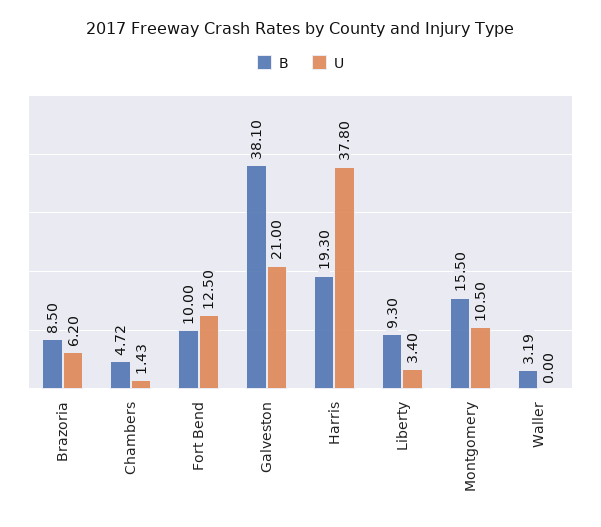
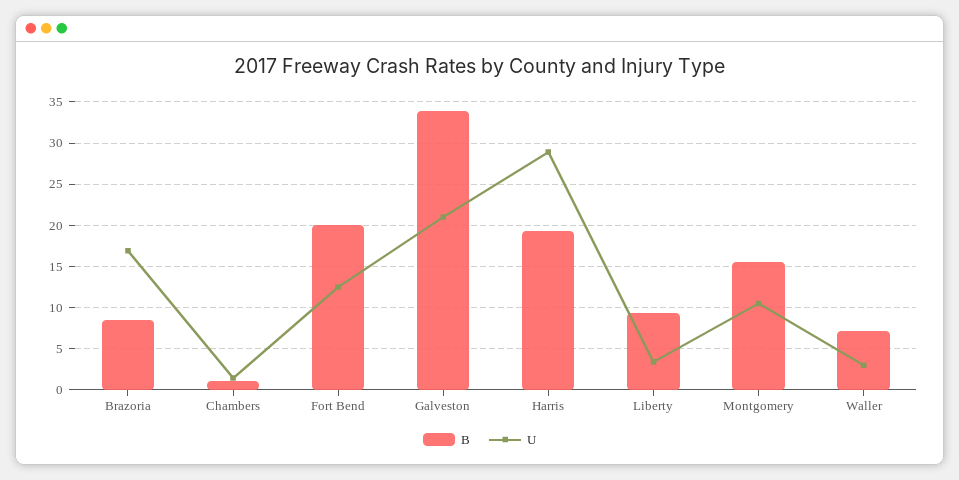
U, Brazoria: 6.2 -> 17
B, Chambers: 4.72 -> 1
B, Fort Bend: 10 -> 20
B, Galveston: 38.1 -> 34
U, Harris: 37.8 -> 29
B, Waller: 3.19 -> 7
U, Waller: 0 -> 3

